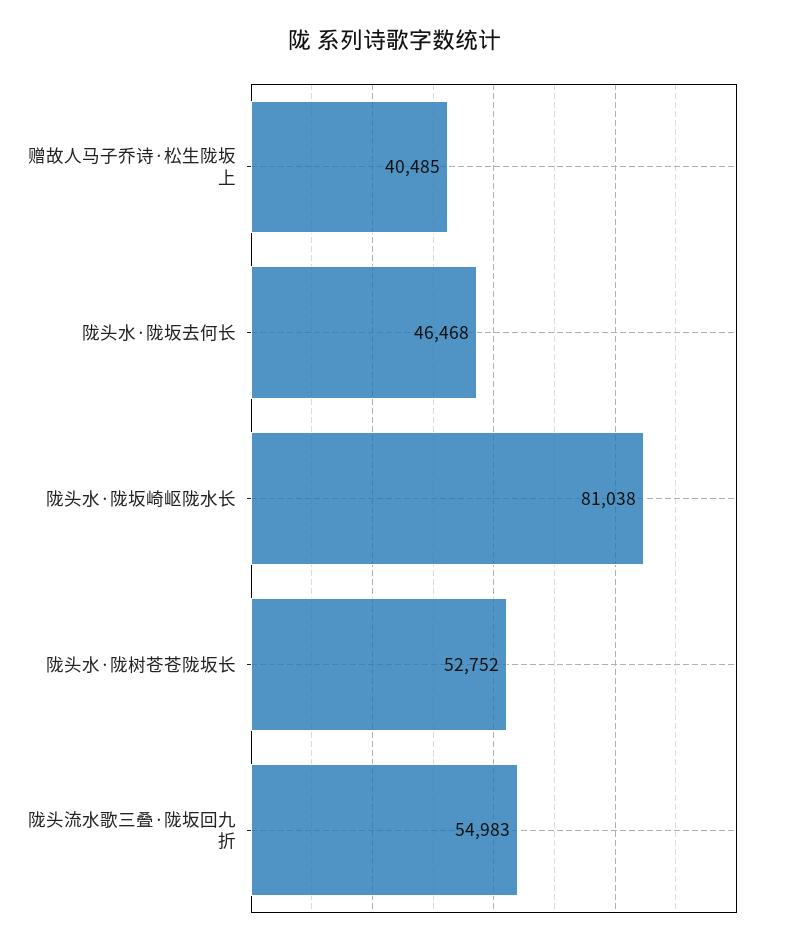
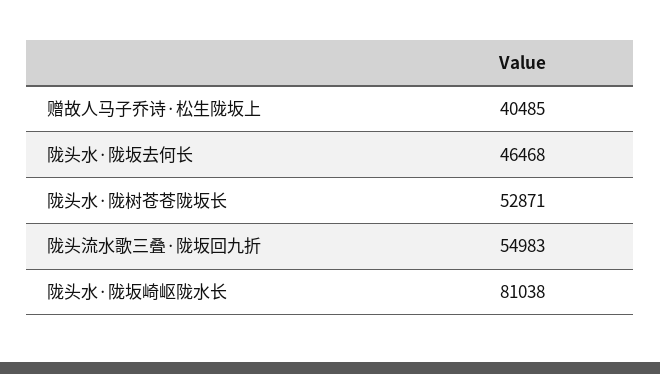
陇头水·陇树苍苍陇坂长: 52752 -> 52871

